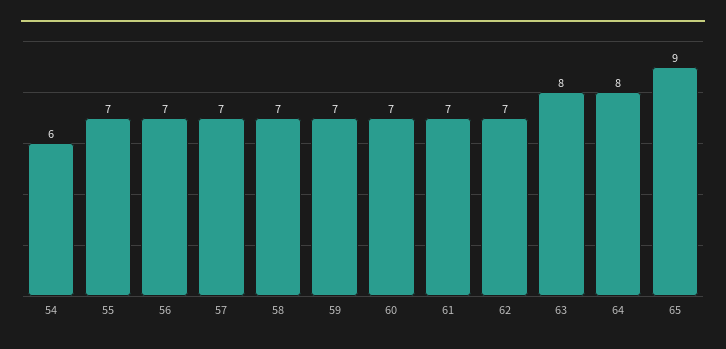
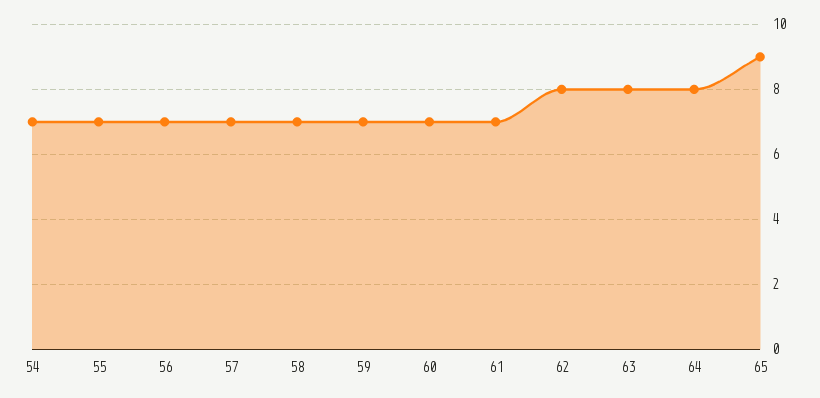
54: 6 -> 7
62: 7 -> 8

